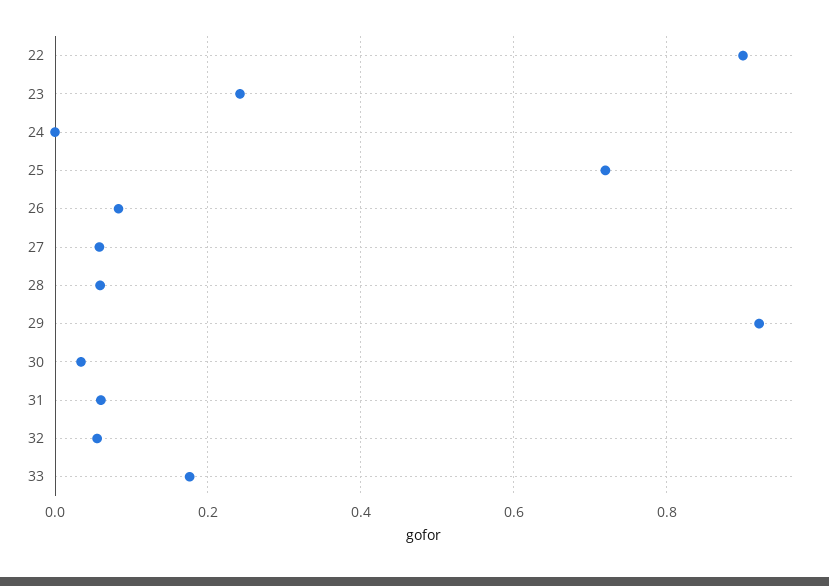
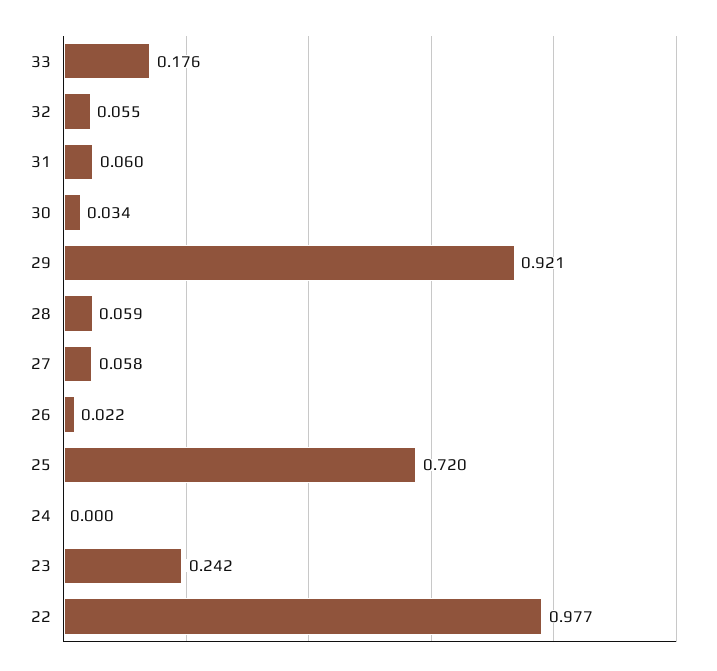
22: 0.9 -> 0.977
26: 0.08 -> 0.022

